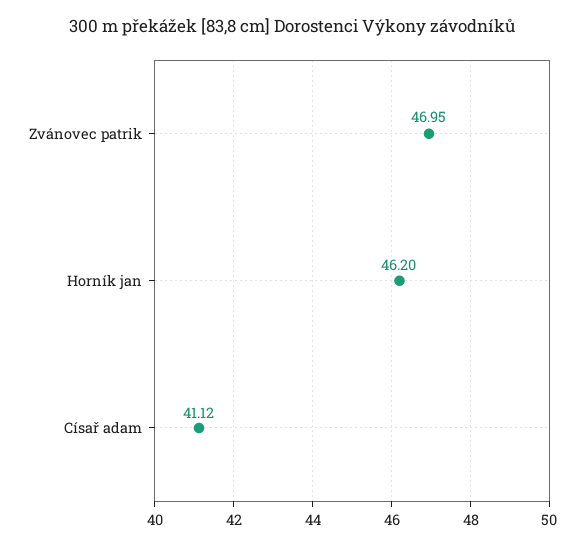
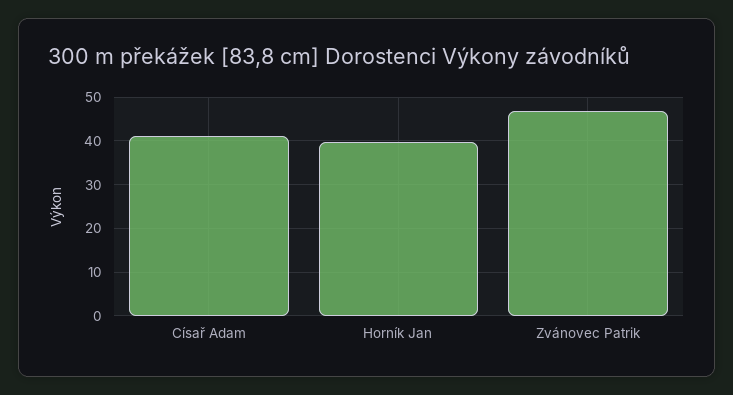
Horník jan: 46.2 -> 40

